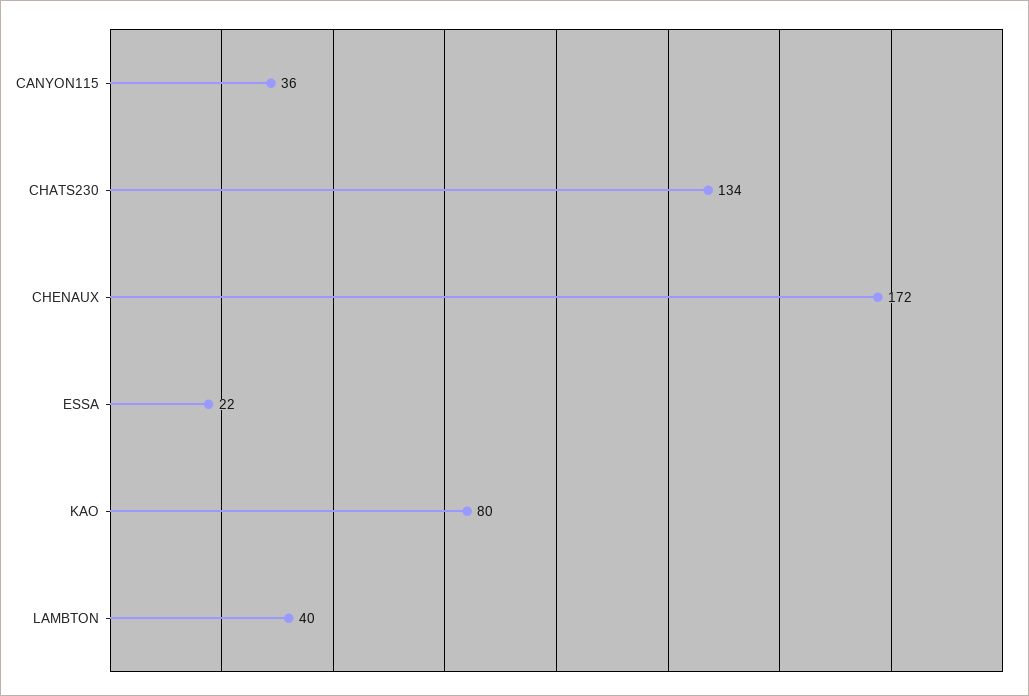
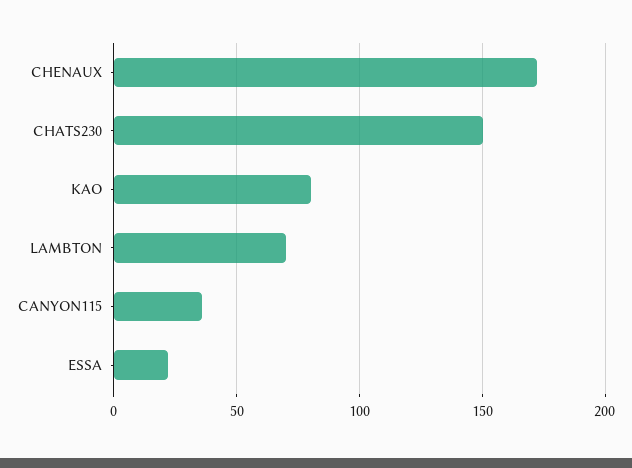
CHATS230: 134 -> 150
LAMBTON: 40 -> 70

